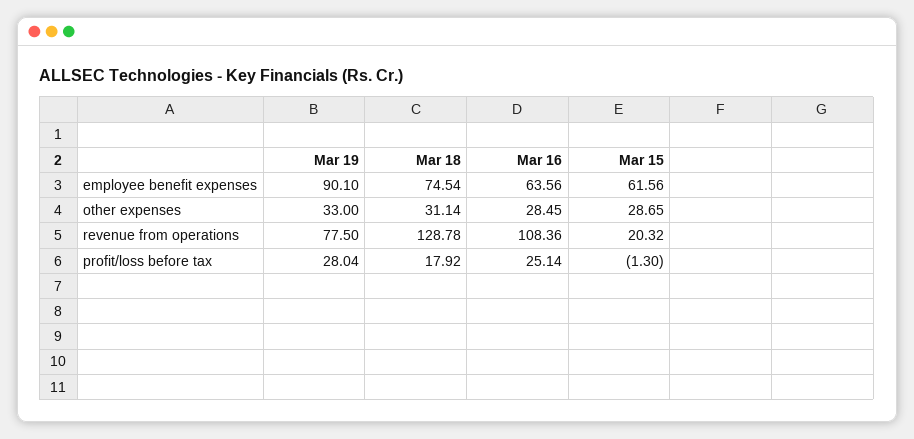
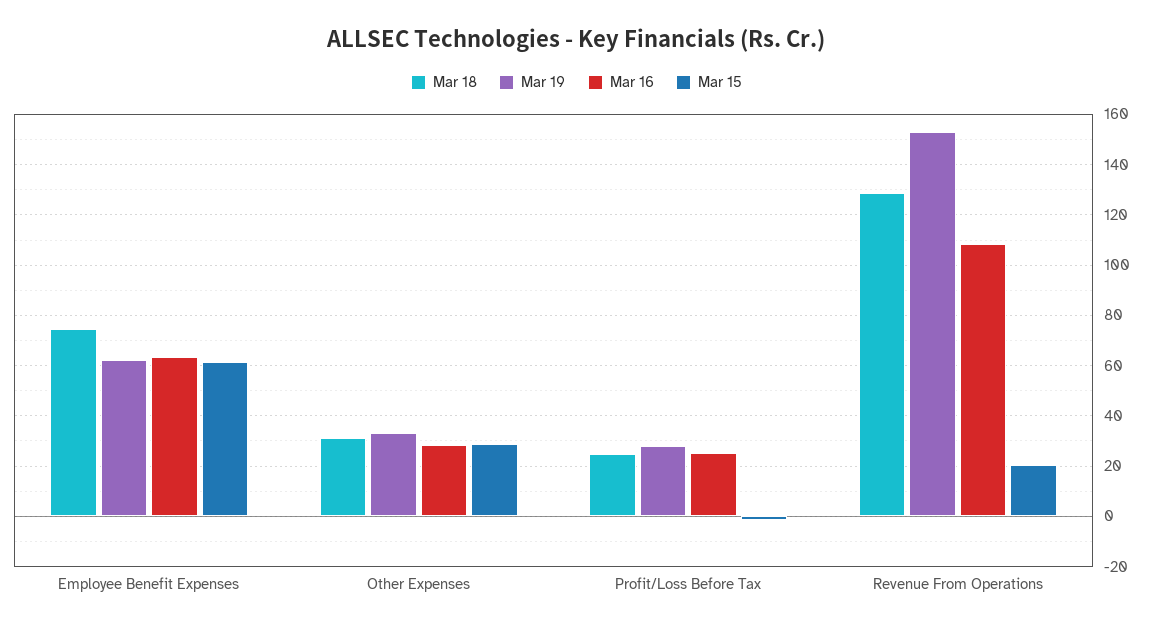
Mar 19, employee benefit expenses: 90.1 -> 62.5
Mar 19, revenue from operations: 77.5 -> 152.5
Mar 18, profit/loss before tax: 17.92 -> 25

